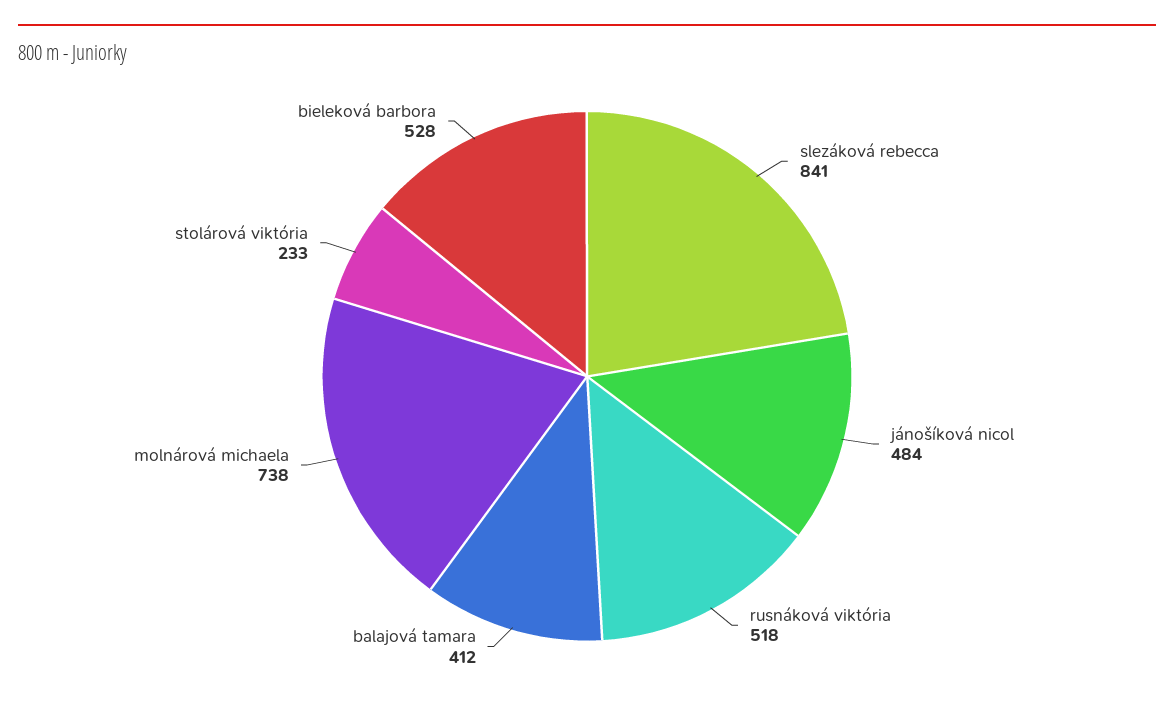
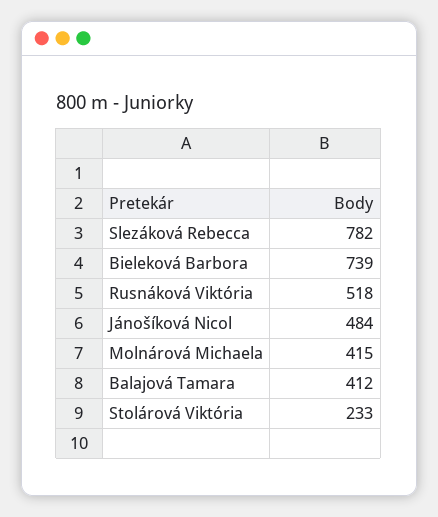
slezáková rebecca: 841 -> 782
molnárová michaela: 738 -> 415
bieleková barbora: 528 -> 739

